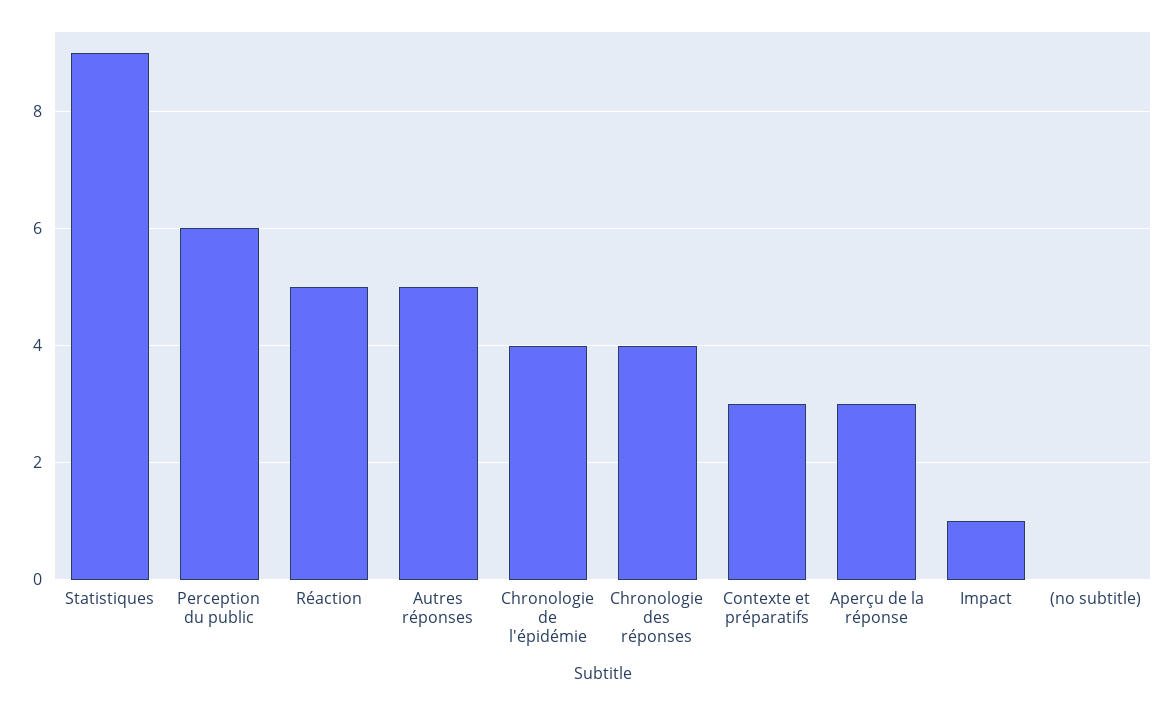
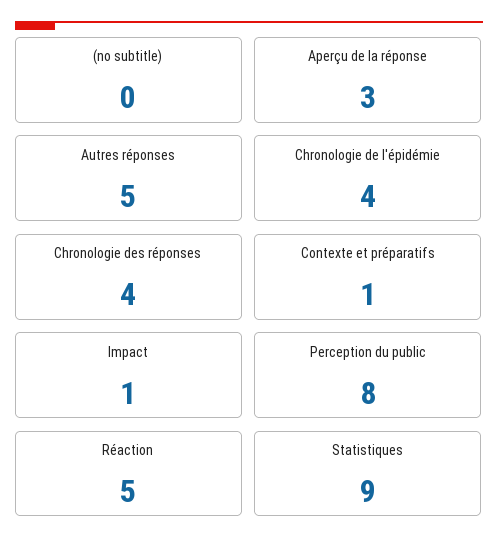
Perception du public: 6 -> 8
Contexte et préparatifs: 3 -> 1

